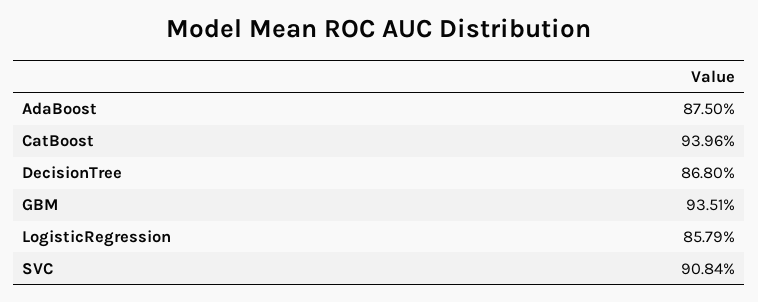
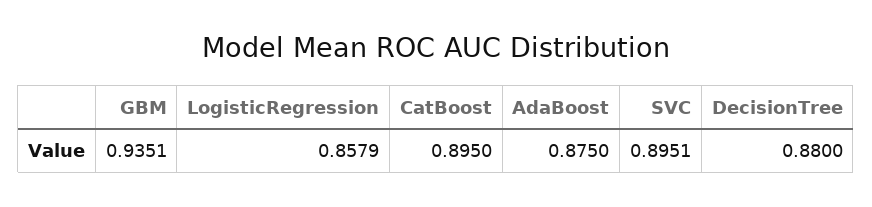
CatBoost: 0.9396 -> 0.895
DecisionTree: 0.868 -> 0.88
SVC: 0.9084 -> 0.8951

